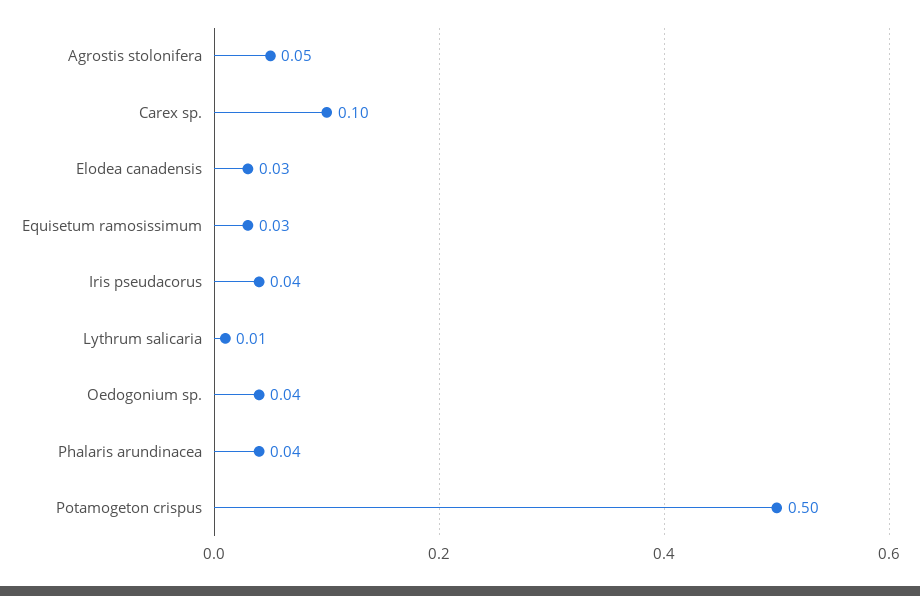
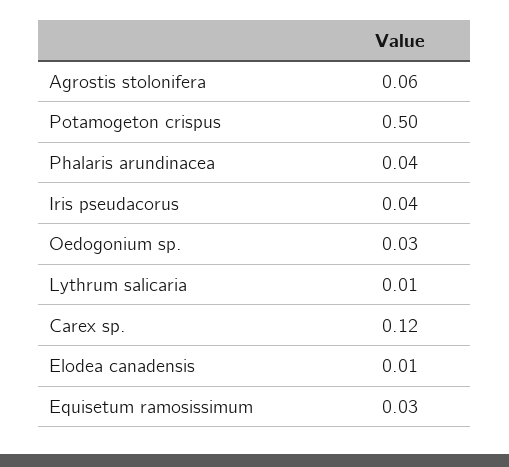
Agrostis stolonifera: 0.05 -> 0.06
Carex sp.: 0.1 -> 0.12
Elodea canadensis: 0.03 -> 0.01
Oedogonium sp.: 0.04 -> 0.03

